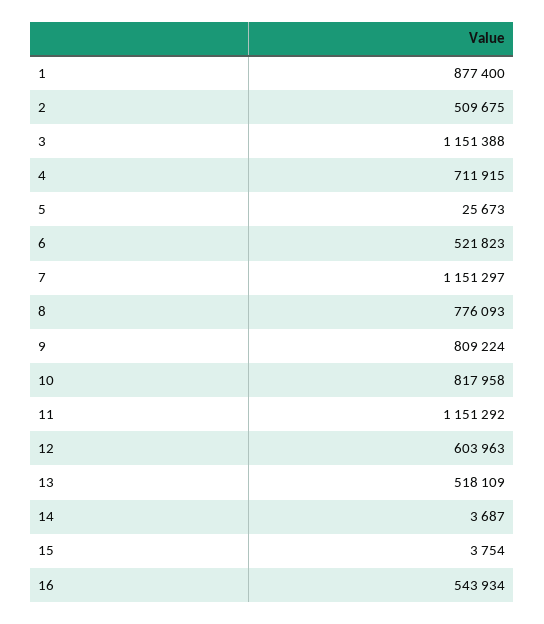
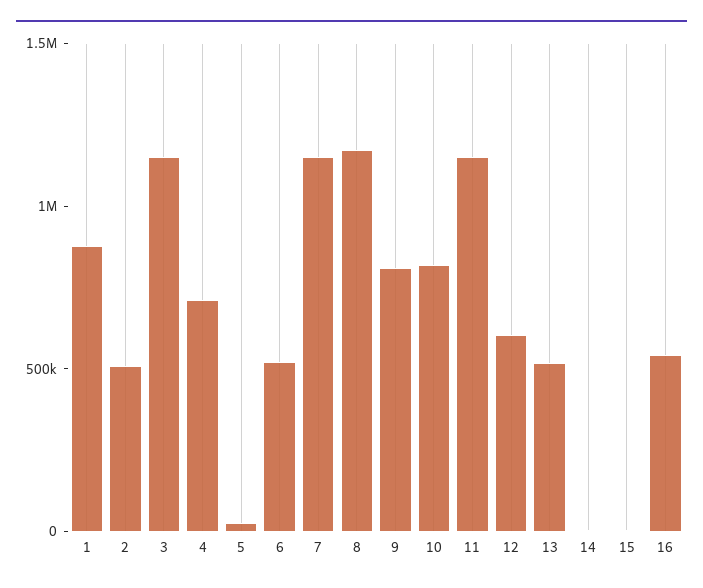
8: 776093 -> 1200000

